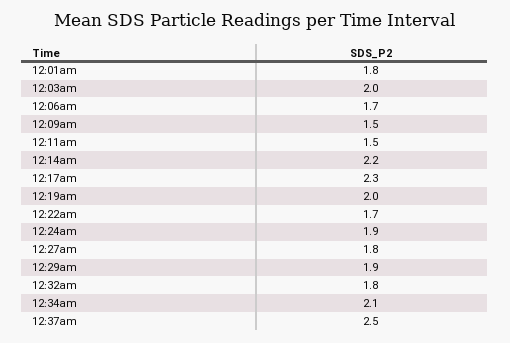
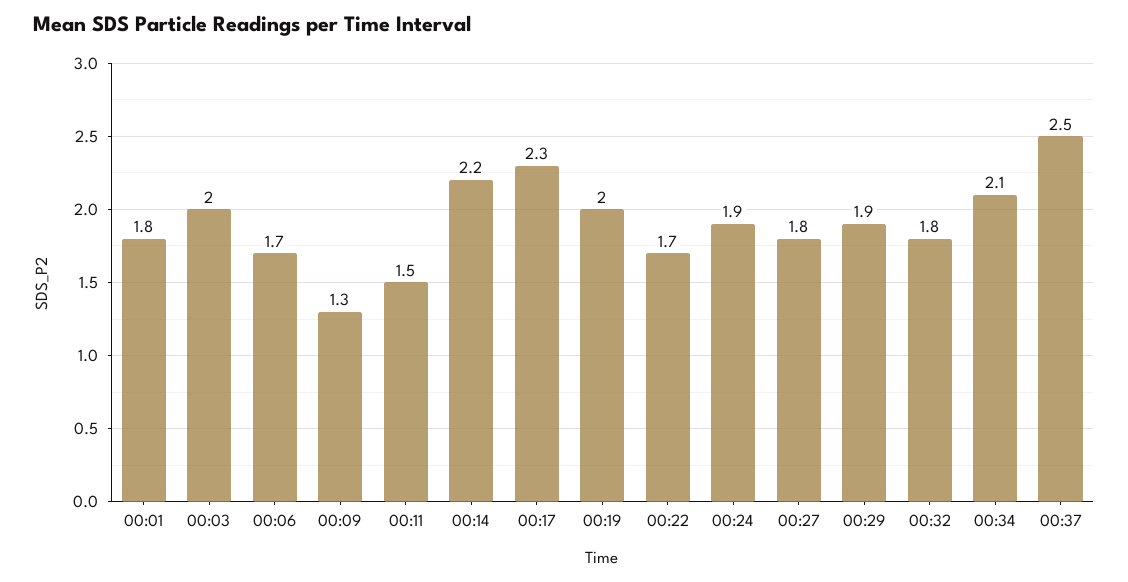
12:09am: 1.5 -> 1.3

